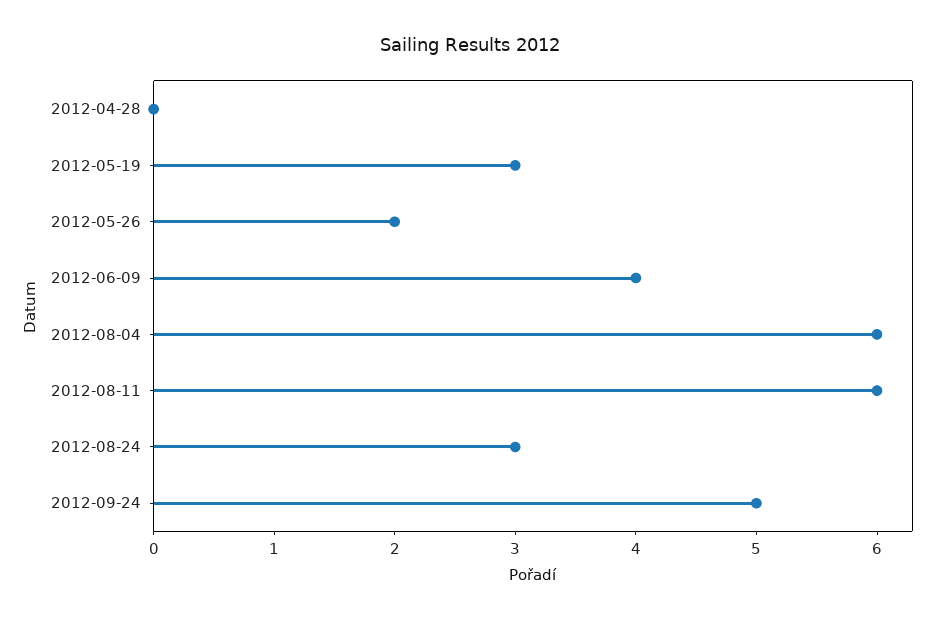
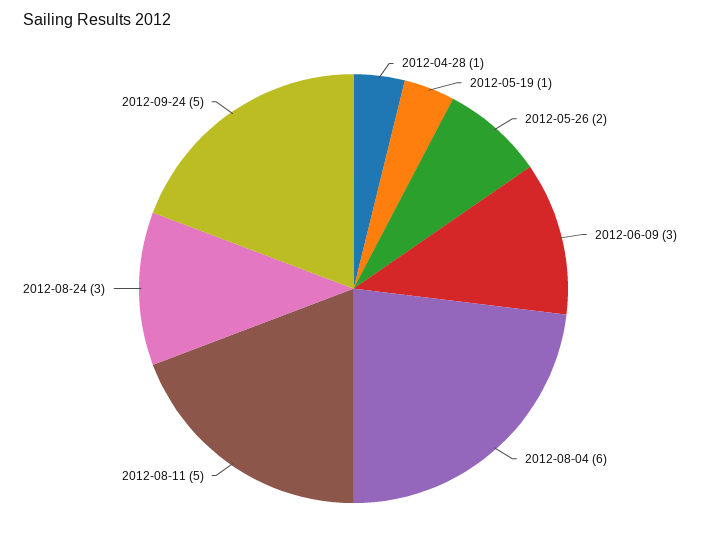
2012-04-28: 0 -> 1
2012-05-19: 3 -> 1
2012-06-09: 4 -> 3
2012-08-11: 6 -> 5

